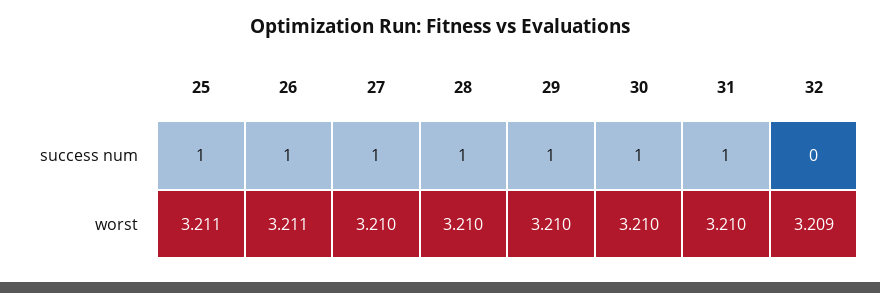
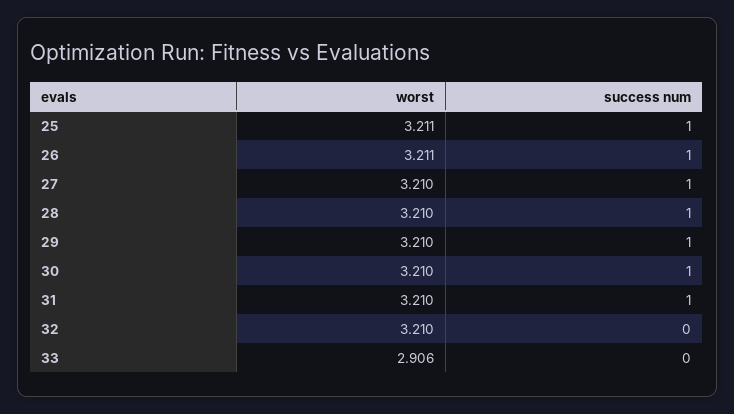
32, worst: 3.209 -> 3.21
33, worst: none -> 2.906
33, success num: none -> 0

